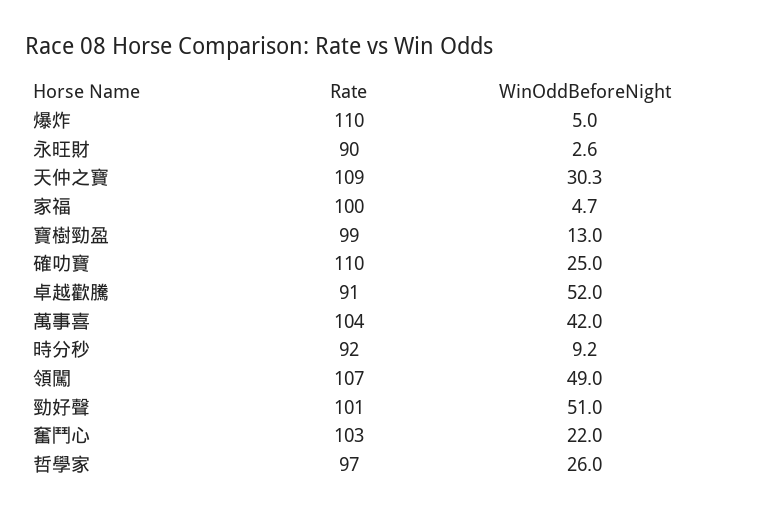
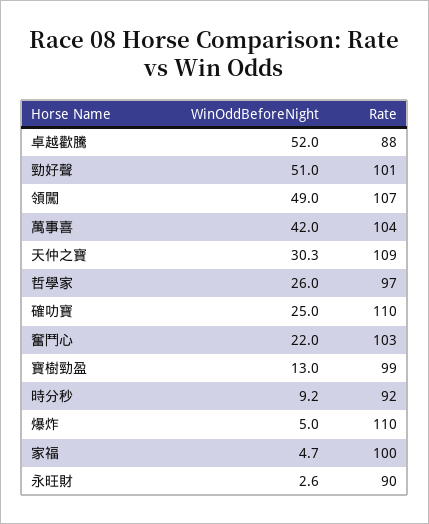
Rate, 卓越歡騰: 91 -> 88

